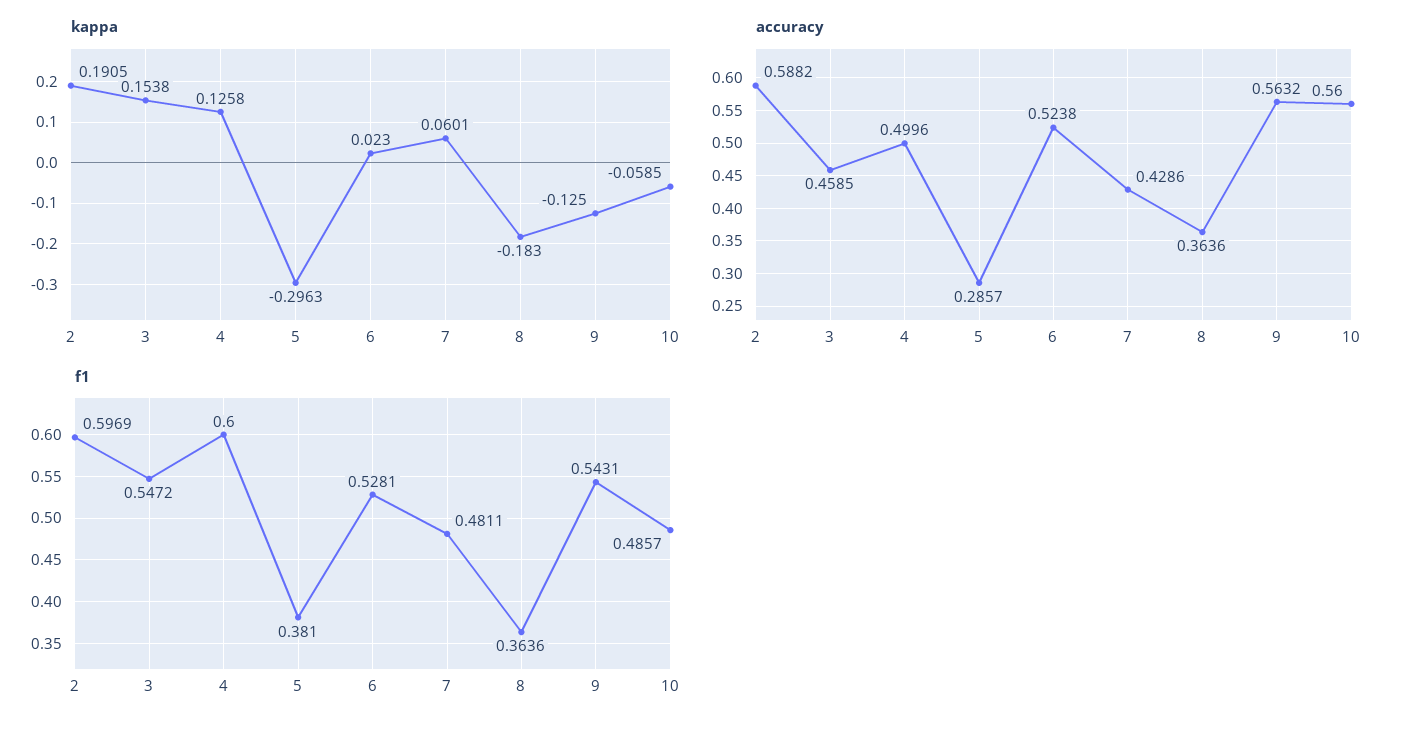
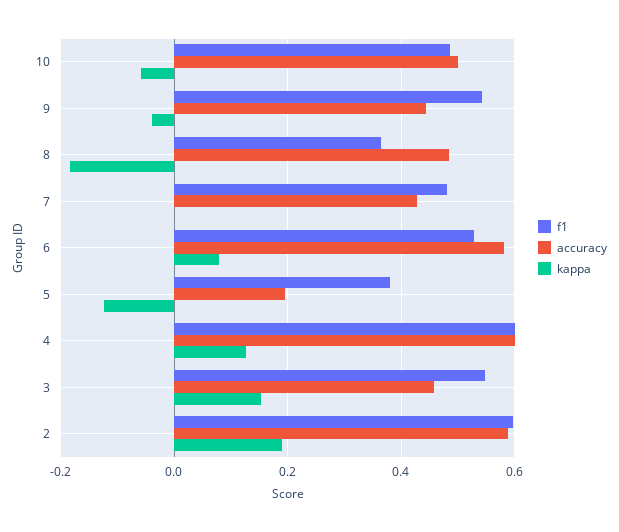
kappa, 5: -0.2963 -> -0.12
kappa, 6: 0.023 -> 0.08
kappa, 7: 0.0601 -> 0
kappa, 9: -0.125 -> -0.04
accuracy, 4: 0.4996 -> 0.6
accuracy, 5: 0.2857 -> 0.2
accuracy, 6: 0.5238 -> 0.58
accuracy, 8: 0.3636 -> 0.48
accuracy, 9: 0.5632 -> 0.44
accuracy, 10: 0.56 -> 0.5

